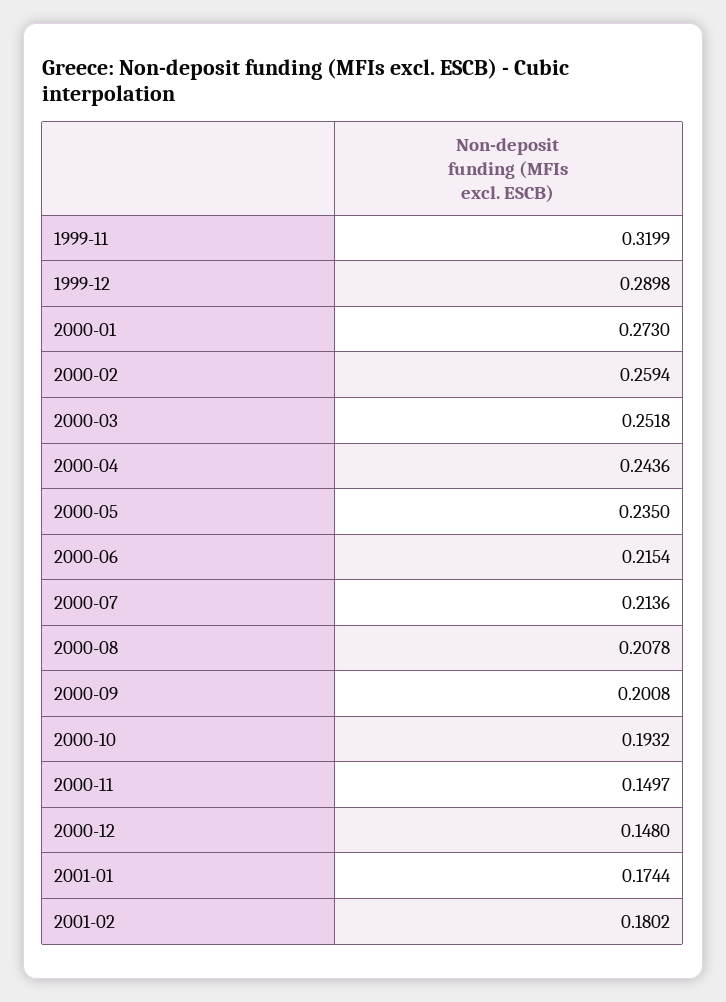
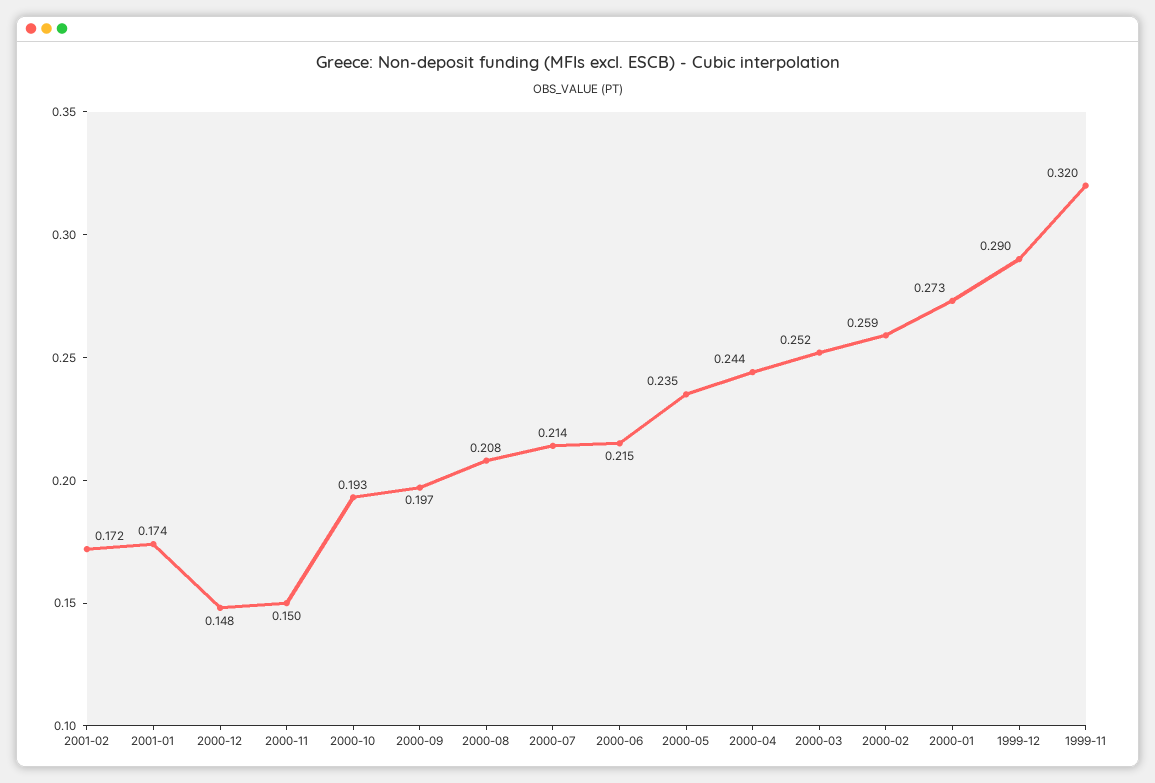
2000-09: 0.2008 -> 0.197
2001-02: 0.1802 -> 0.172

